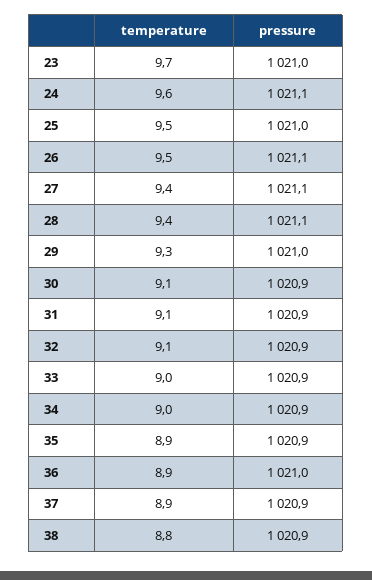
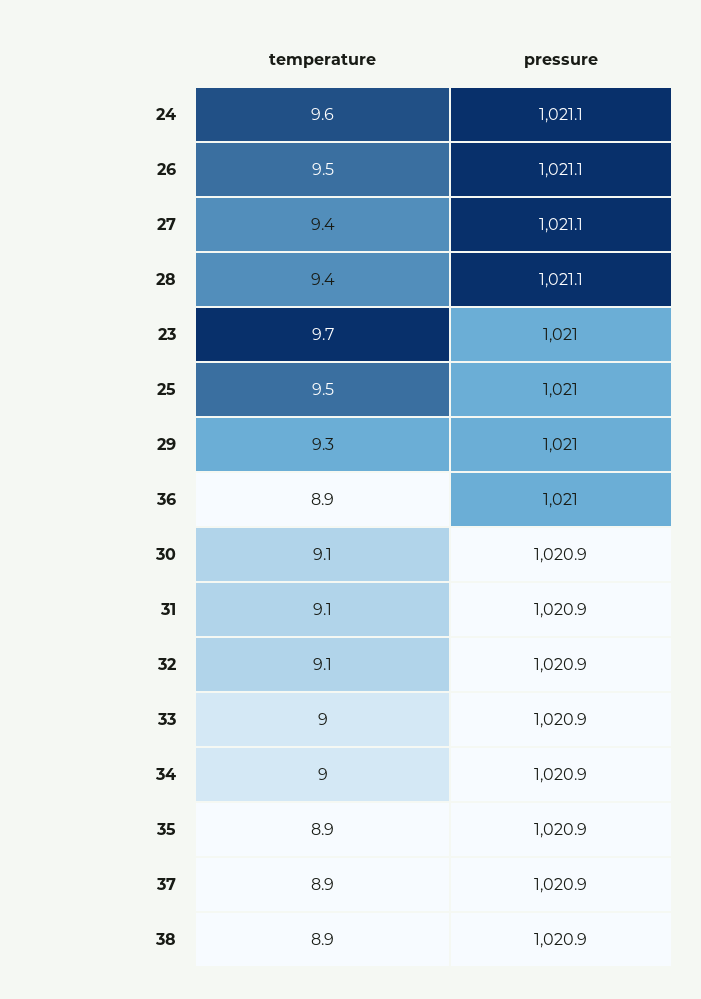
temperature, 38: 8.8 -> 8.9

